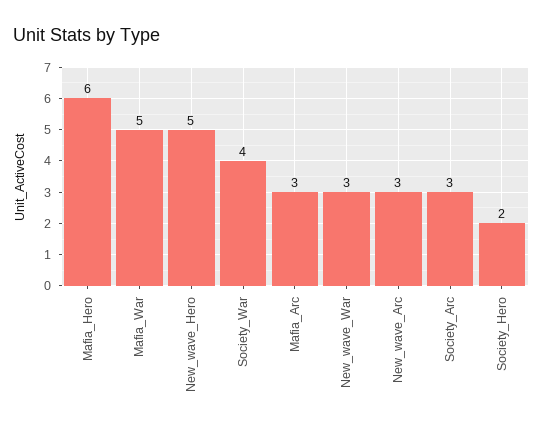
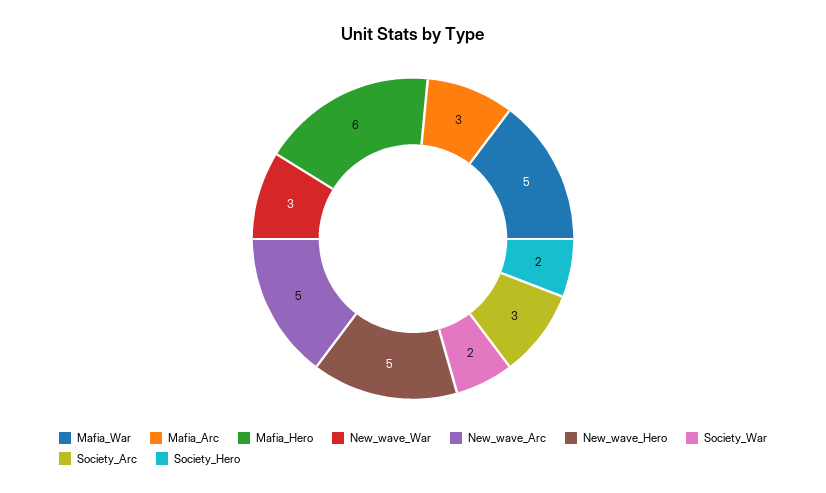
Society_War: 4 -> 2
New_wave_Arc: 3 -> 5

